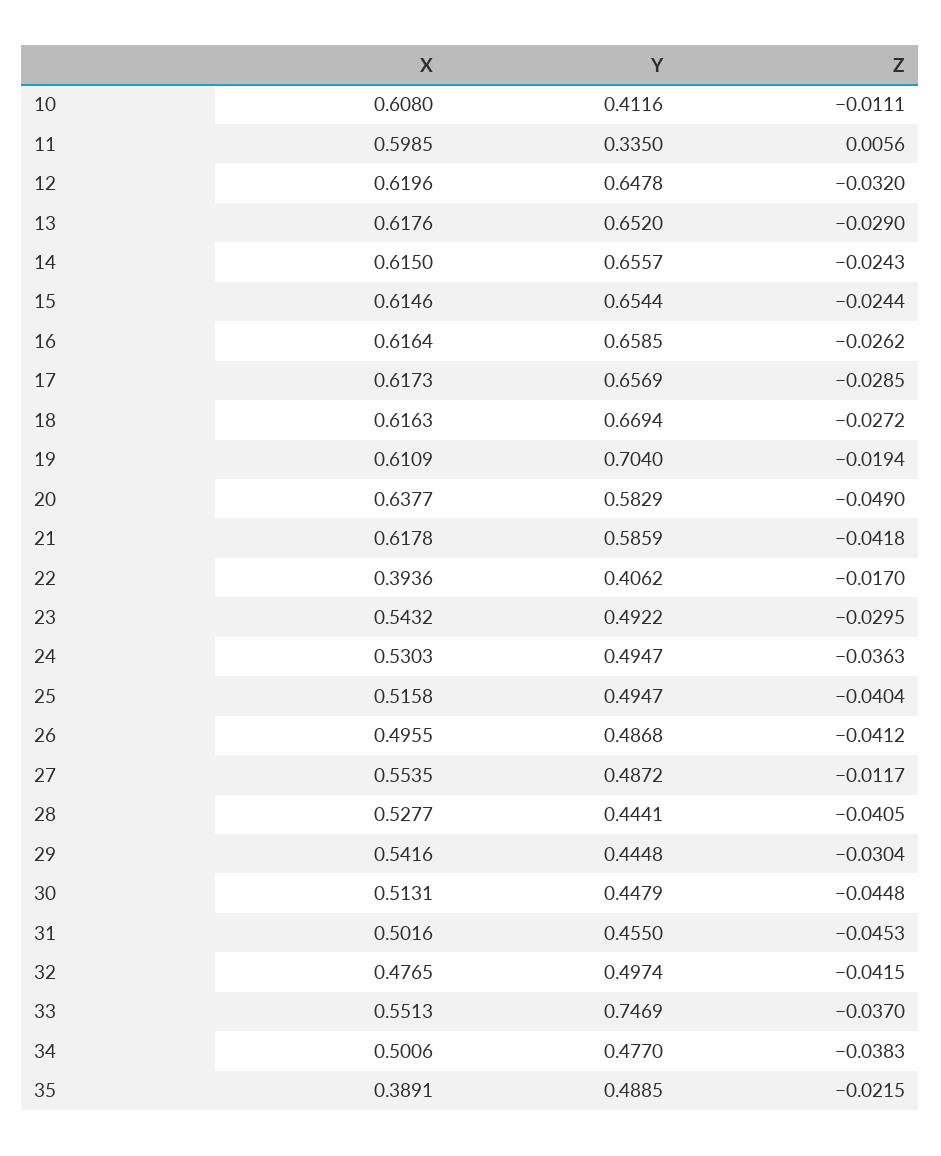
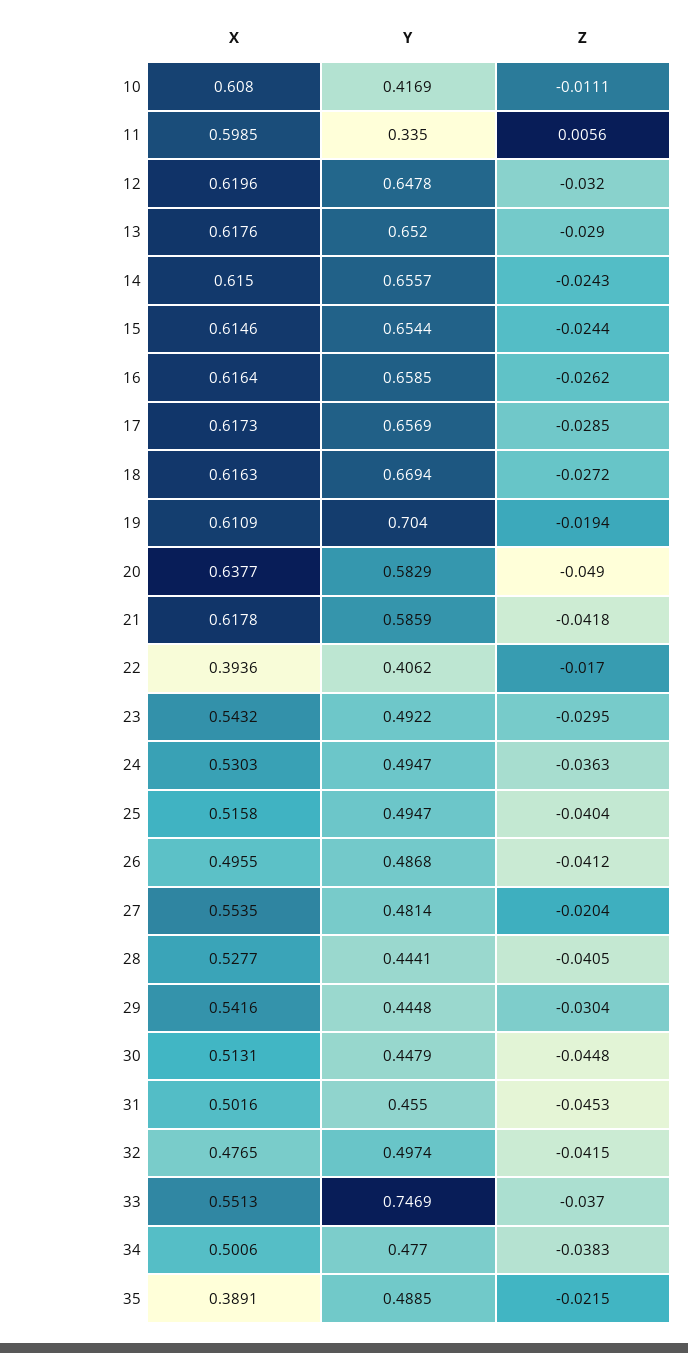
Y, 10: 0.4116 -> 0.4169
Y, 27: 0.4872 -> 0.4814
Z, 27: -0.0117 -> -0.0204

